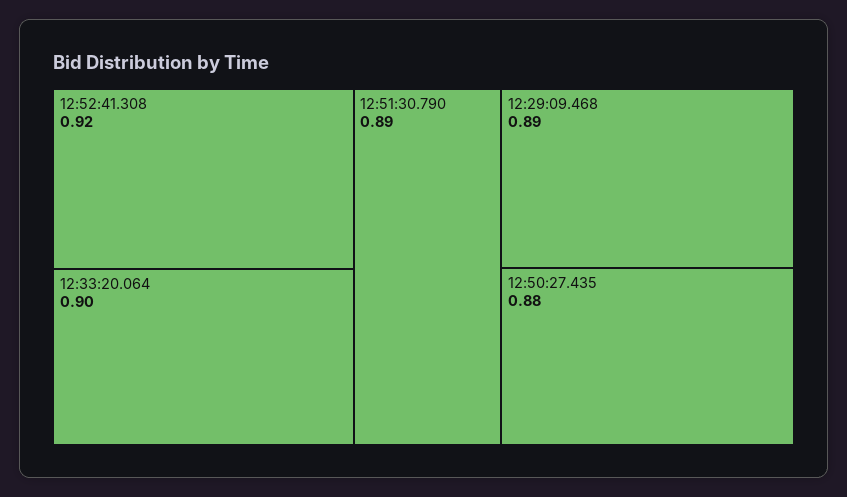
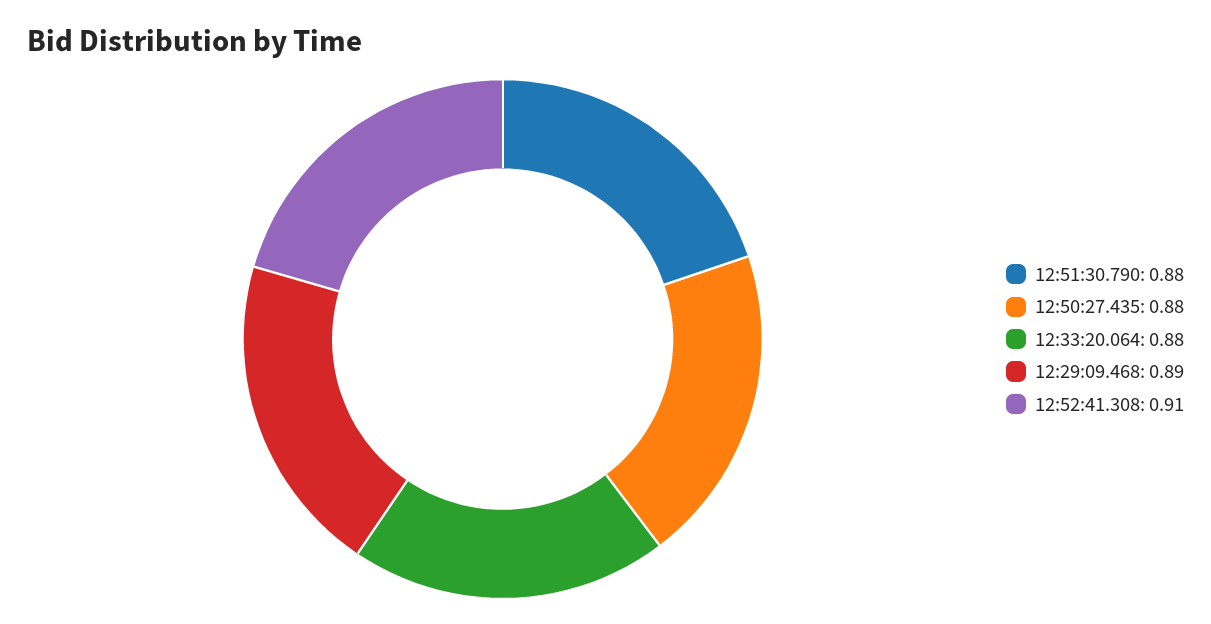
12:52:41.308: 0.92 -> 0.91
12:33:20.064: 0.9 -> 0.88
12:51:30.790: 0.89 -> 0.88

